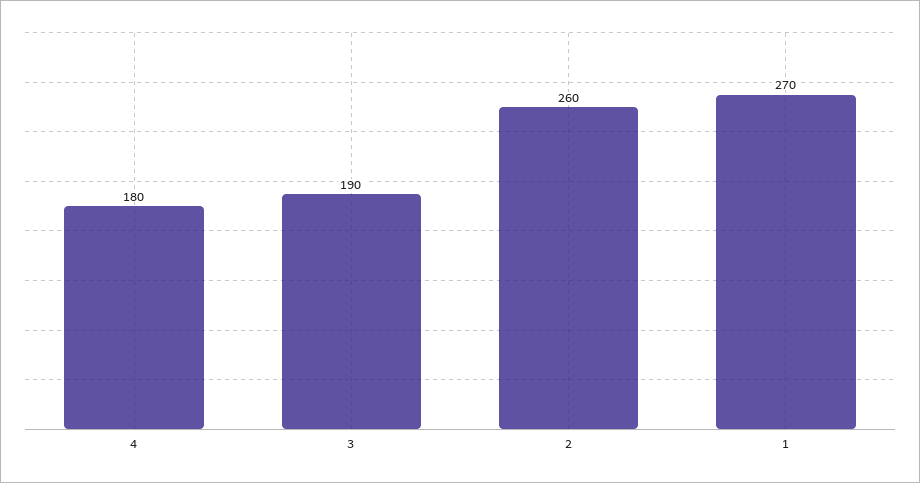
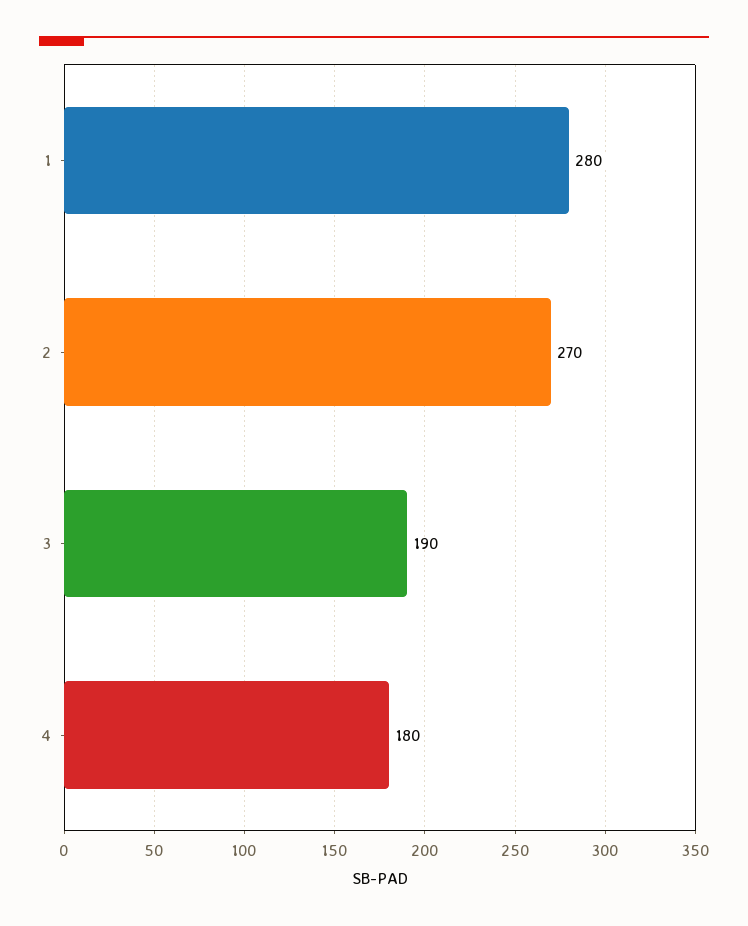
2: 260 -> 270
1: 270 -> 280

